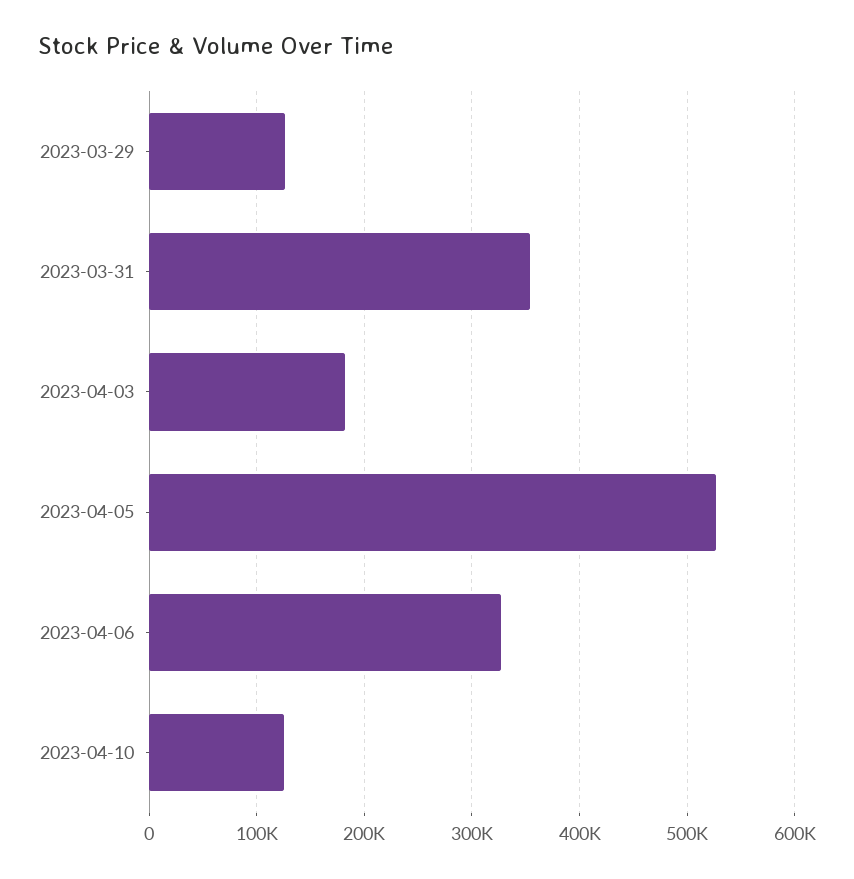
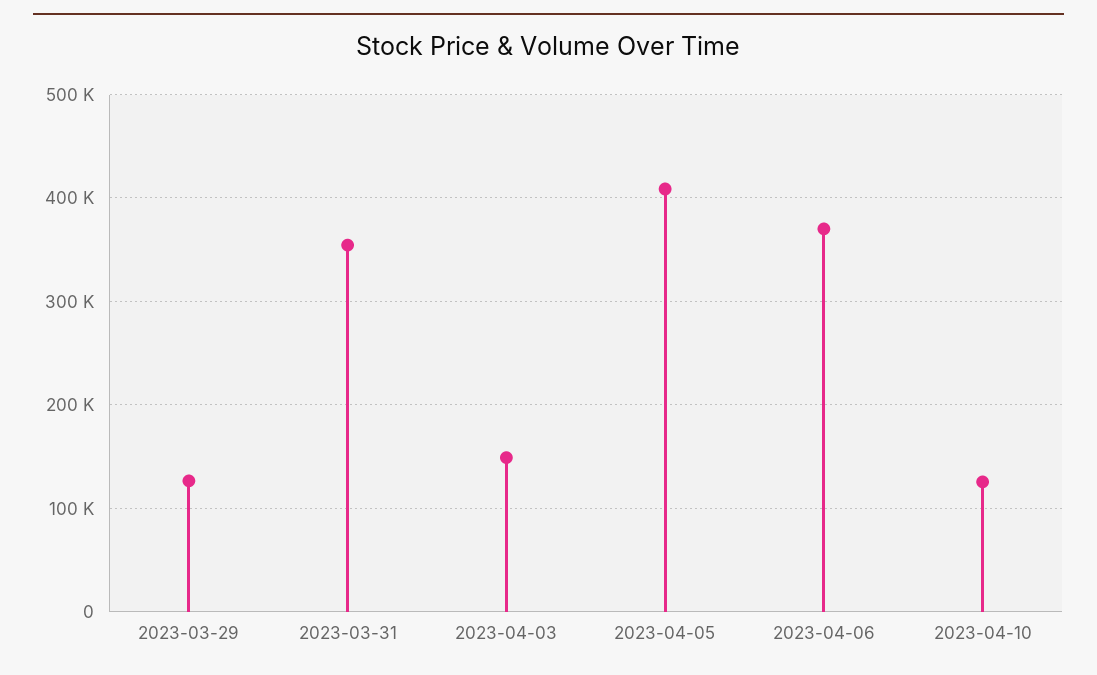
2023-04-03: 180000 -> 150000
2023-04-05: 530000 -> 410000
2023-04-06: 330000 -> 370000

